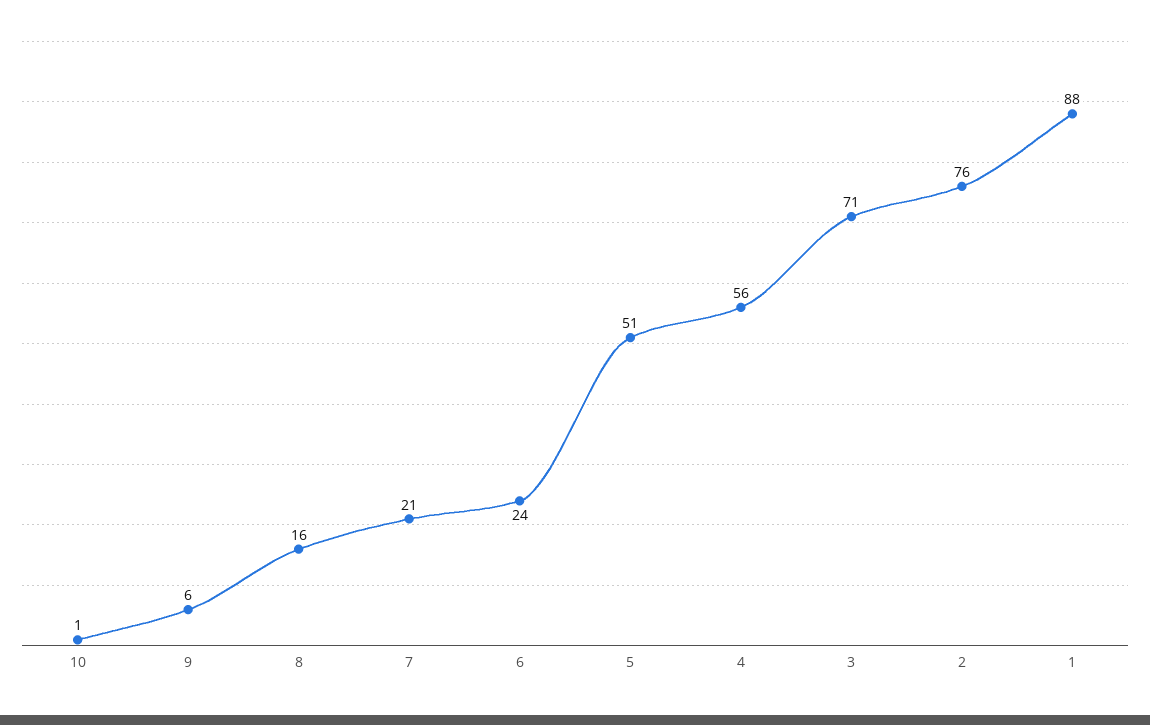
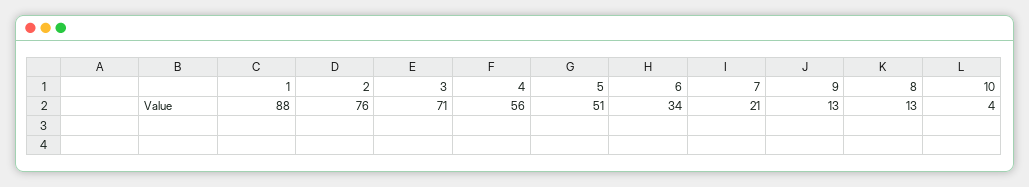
10: 1 -> 4
9: 6 -> 13
8: 16 -> 13
6: 24 -> 34

